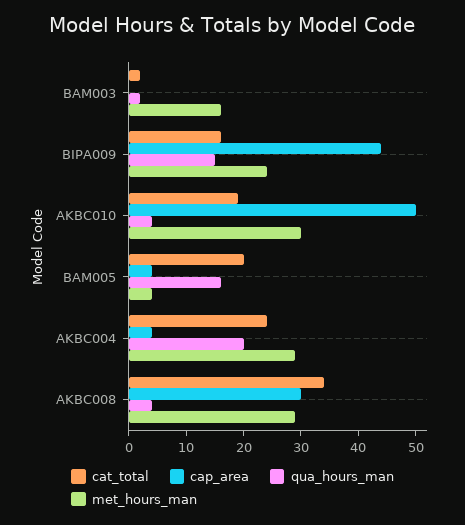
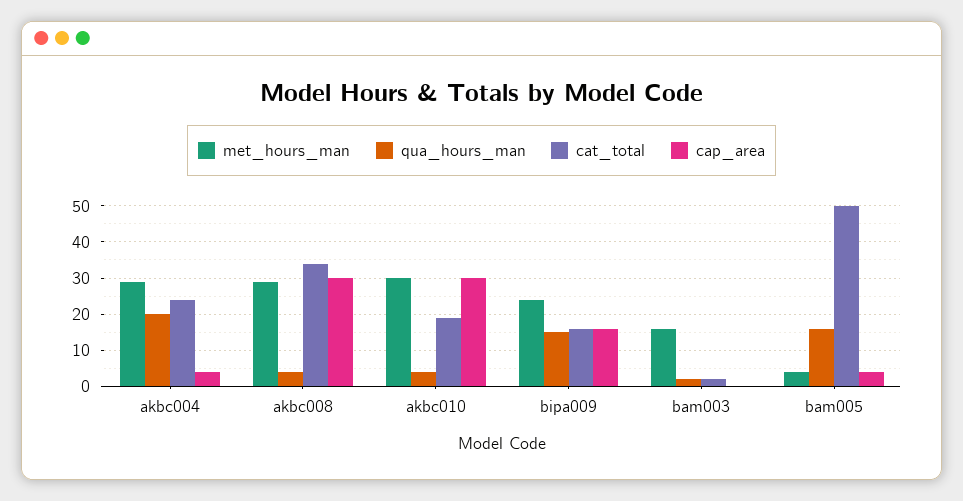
cap_area, BIPA009: 45 -> 15
cap_area, AKBC010: 50 -> 30
cat_total, BAM005: 20 -> 50

